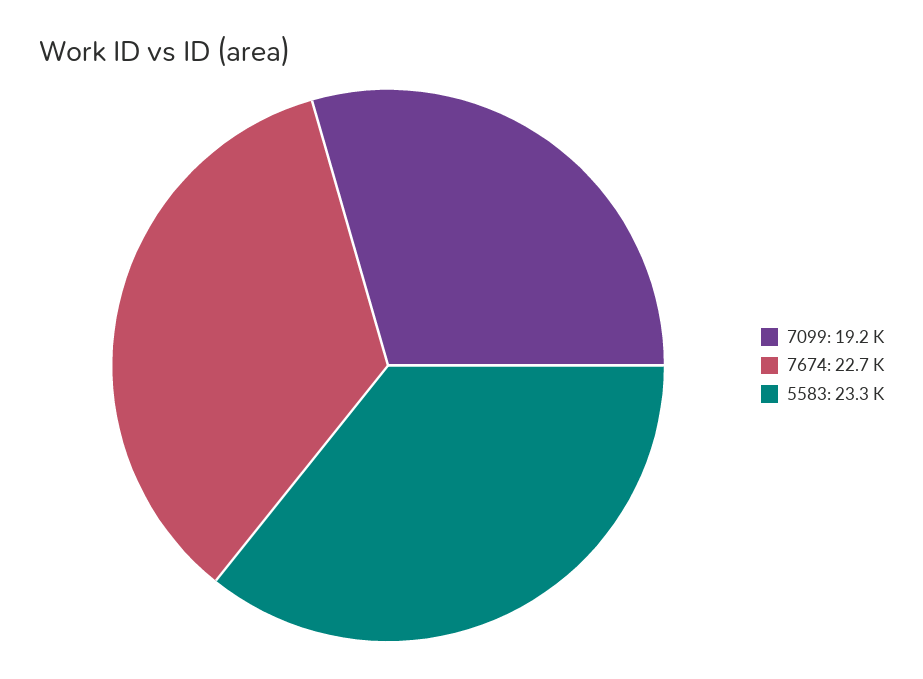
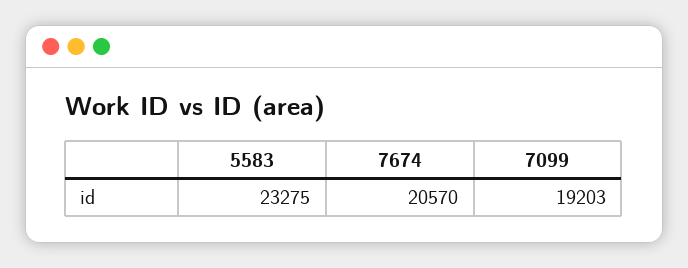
7674: 22700 -> 20570

